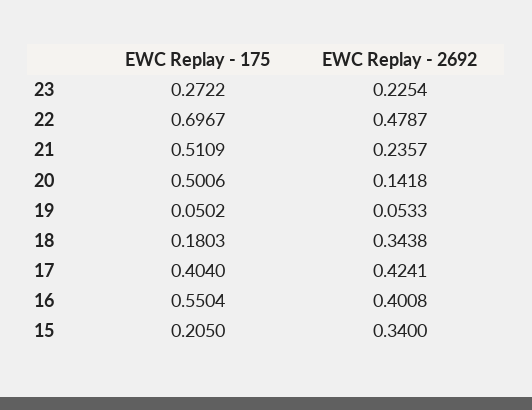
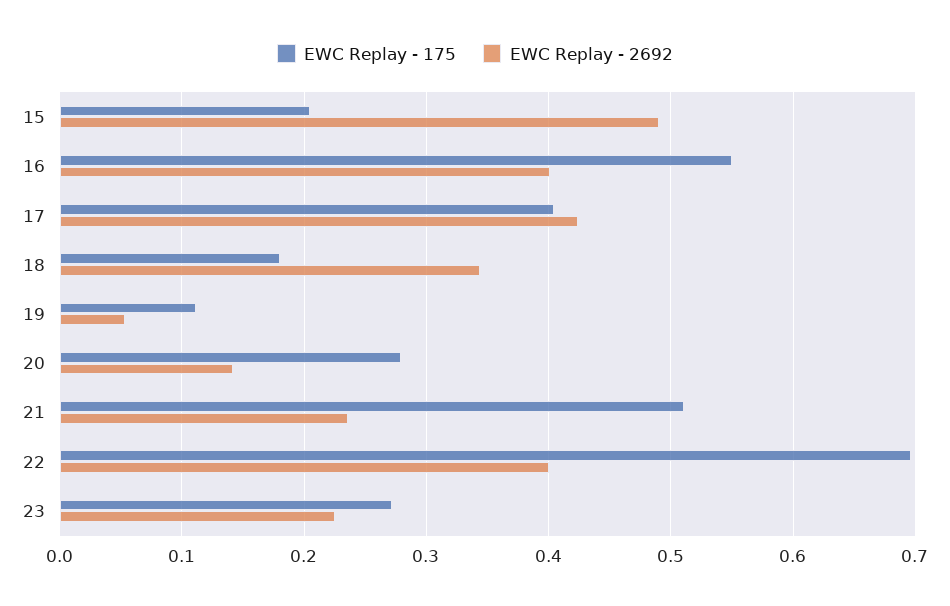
EWC Replay - 2692, 22: 0.4787 -> 0.4
EWC Replay - 175, 20: 0.5006 -> 0.28
EWC Replay - 175, 19: 0.0502 -> 0.11
EWC Replay - 2692, 15: 0.34 -> 0.49

